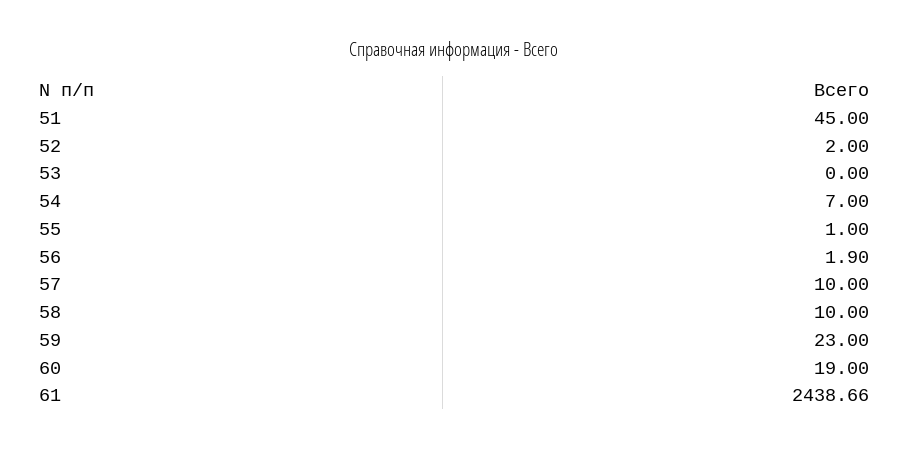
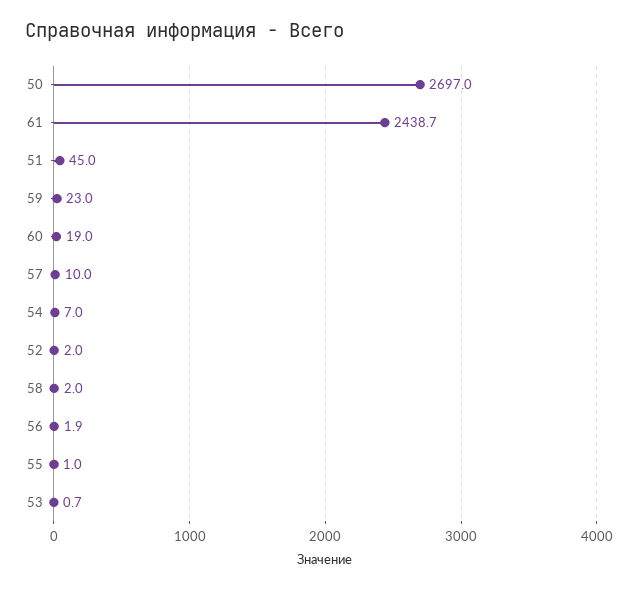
53: 0 -> 0.7
58: 10 -> 2
50: none -> 2697

